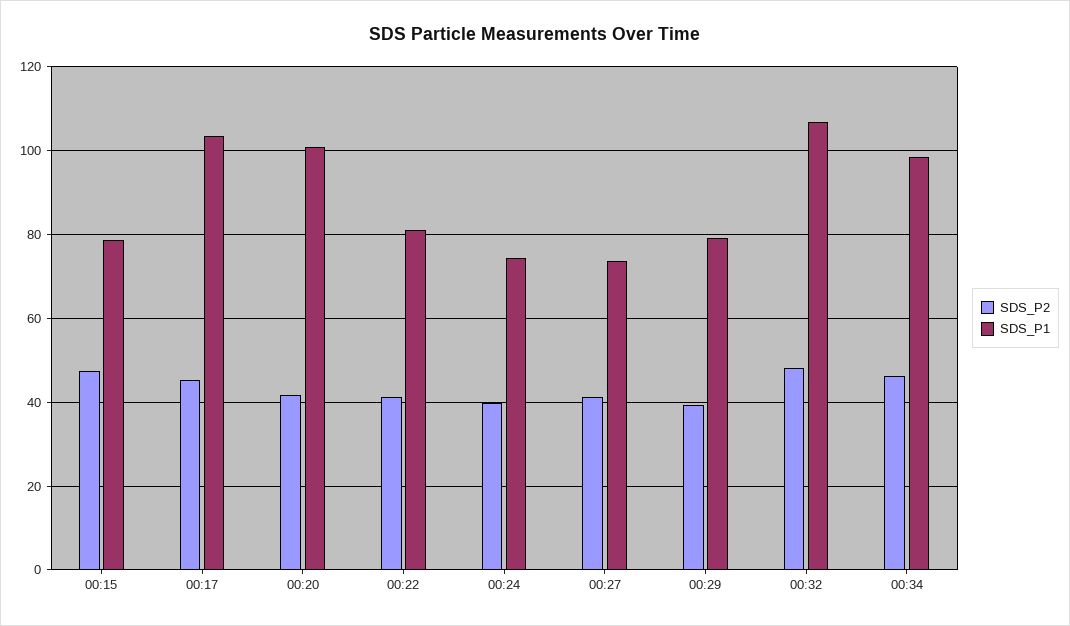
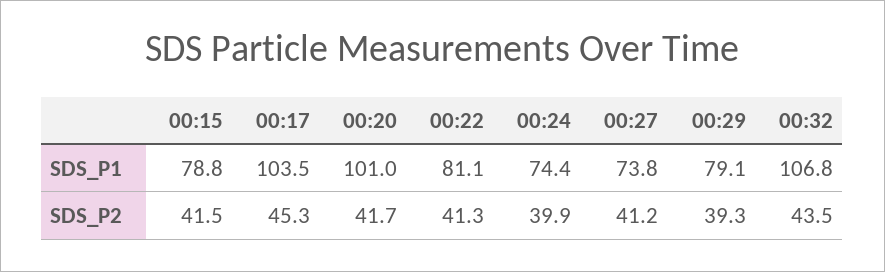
SDS_P2, 00:15: 48 -> 41.5
SDS_P2, 00:32: 48 -> 43.5
SDS_P2, 00:34: 46 -> none
SDS_P1, 00:34: 98 -> none

